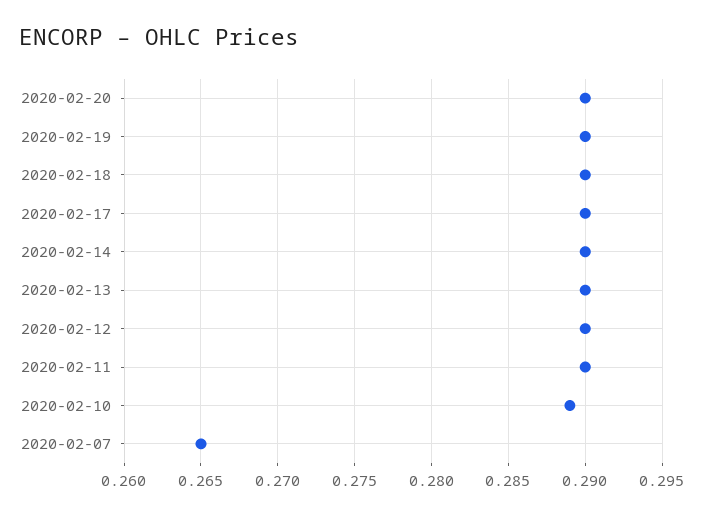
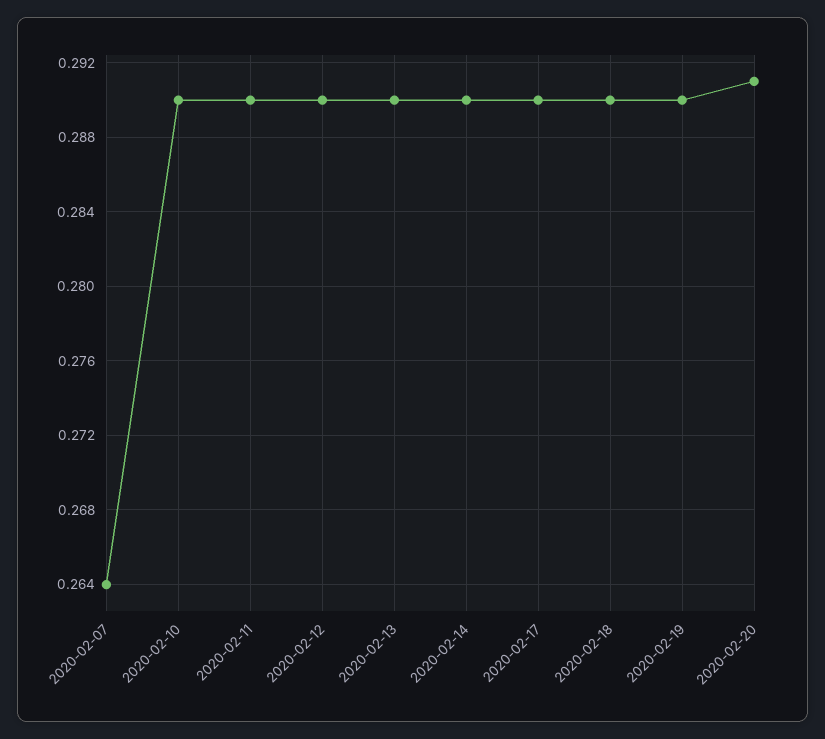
2020-02-20: 0.29 -> 0.291
2020-02-10: 0.289 -> 0.29
2020-02-07: 0.265 -> 0.264

